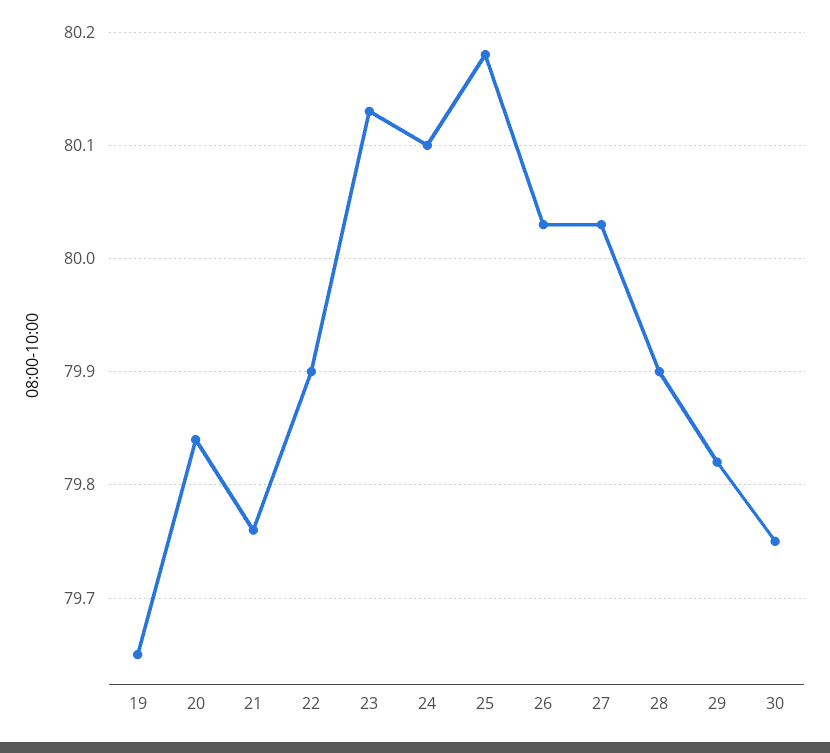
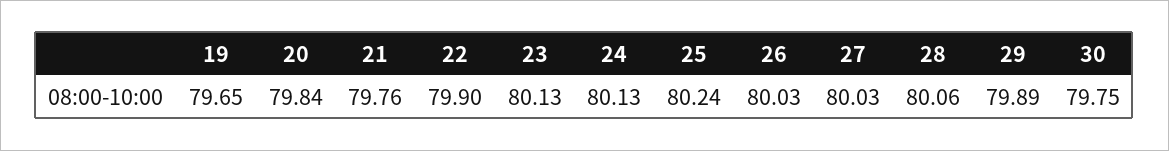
24: 80.1 -> 80.13
25: 80.18 -> 80.24
28: 79.9 -> 80.06
29: 79.82 -> 79.89

